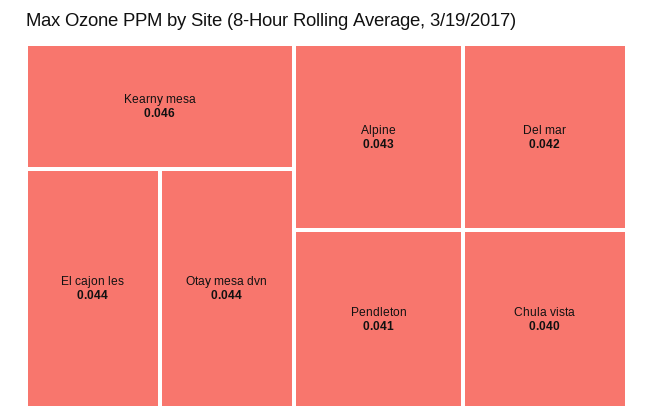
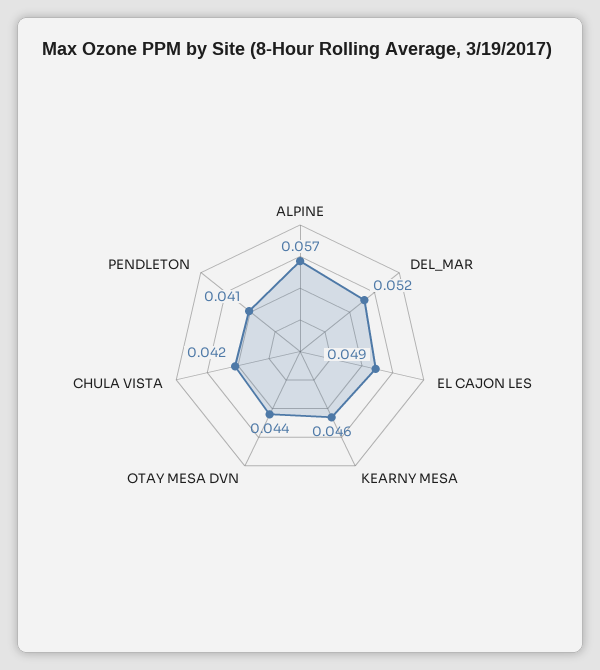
El cajon les: 0.044 -> 0.049
Alpine: 0.043 -> 0.057
Del mar: 0.042 -> 0.052
Chula vista: 0.04 -> 0.042

